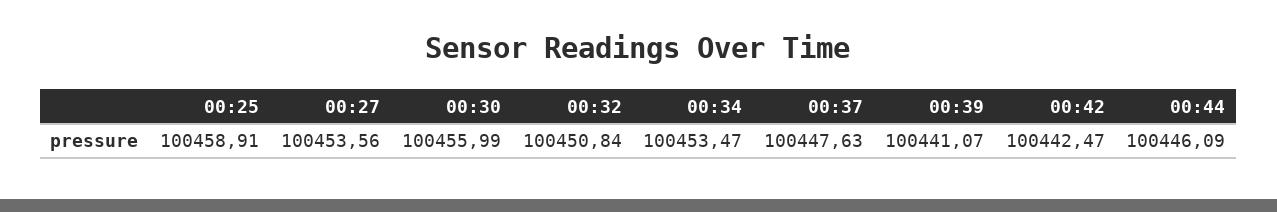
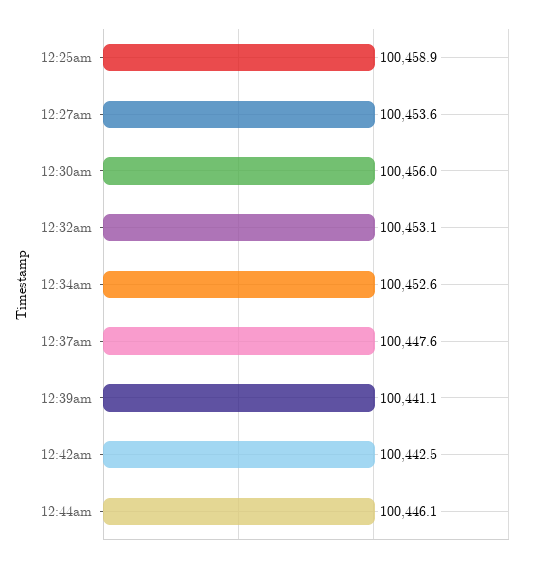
00:32: 100450.84 -> 100453.1
00:34: 100453.47 -> 100452.6

